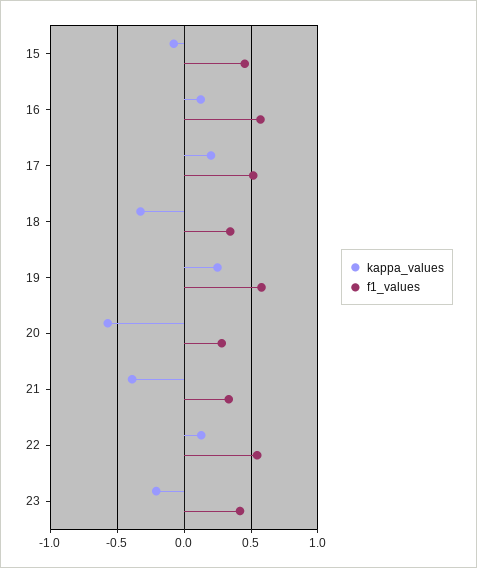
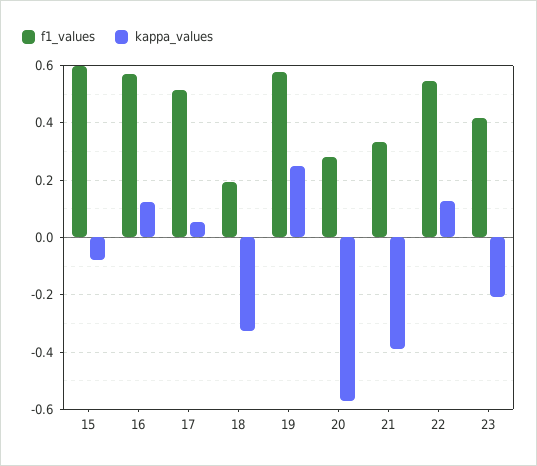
f1_values, 15: 0.45 -> 0.6
kappa_values, 17: 0.2 -> 0.05
f1_values, 18: 0.35 -> 0.2

